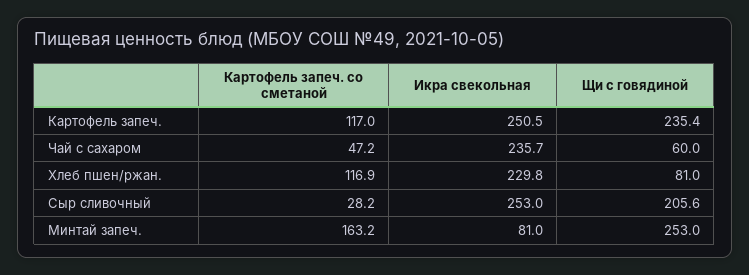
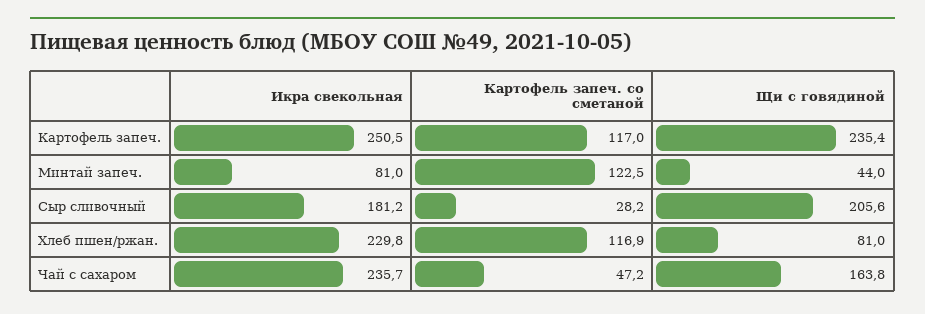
Щи с говядиной, Чай с сахаром: 60 -> 163.8
Икра свекольная, Сыр сливочный: 253 -> 181.2
Картофель запеч. со сметаной, Минтай запеч.: 163.2 -> 122.5
Щи с говядиной, Минтай запеч.: 253 -> 44

